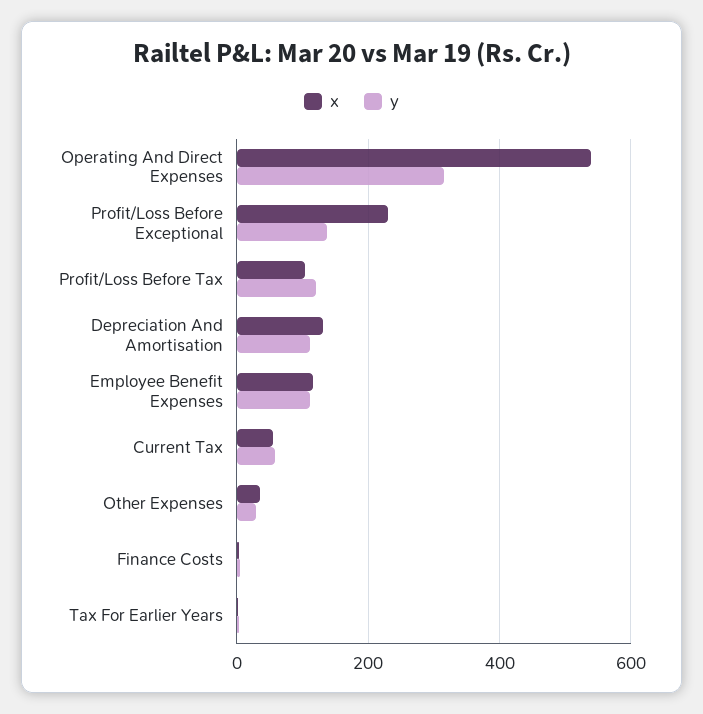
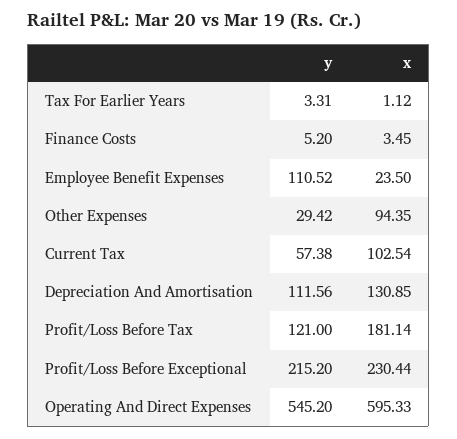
x, Operating And Direct Expenses: 540 -> 595.33
y, Operating And Direct Expenses: 320 -> 545.2
y, Profit/Loss Before Exceptional: 140 -> 215.2
x, Profit/Loss Before Tax: 100 -> 181.14
x, Employee Benefit Expenses: 120 -> 23.5
x, Current Tax: 60 -> 102.54
x, Other Expenses: 40 -> 94.35

